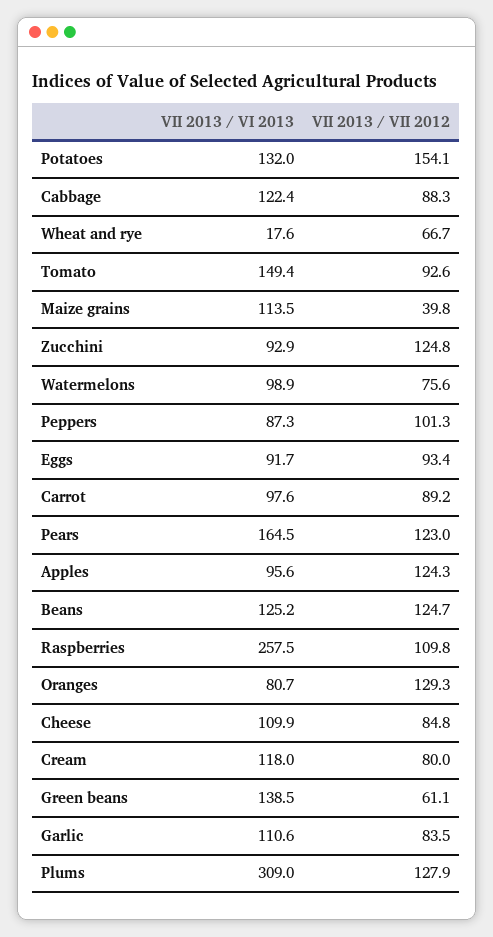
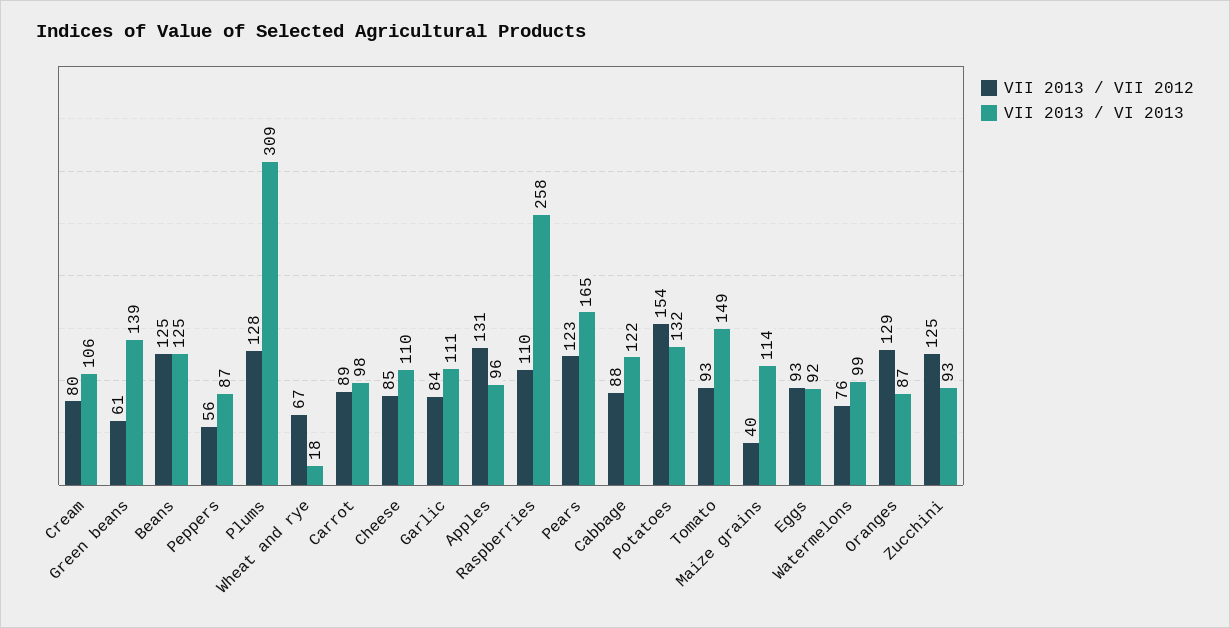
VII 2013 / VII 2012, Peppers: 101.3 -> 56
VII 2013 / VII 2012, Apples: 124.3 -> 131
VII 2013 / VI 2013, Oranges: 80.7 -> 87
VII 2013 / VI 2013, Cream: 118 -> 106

